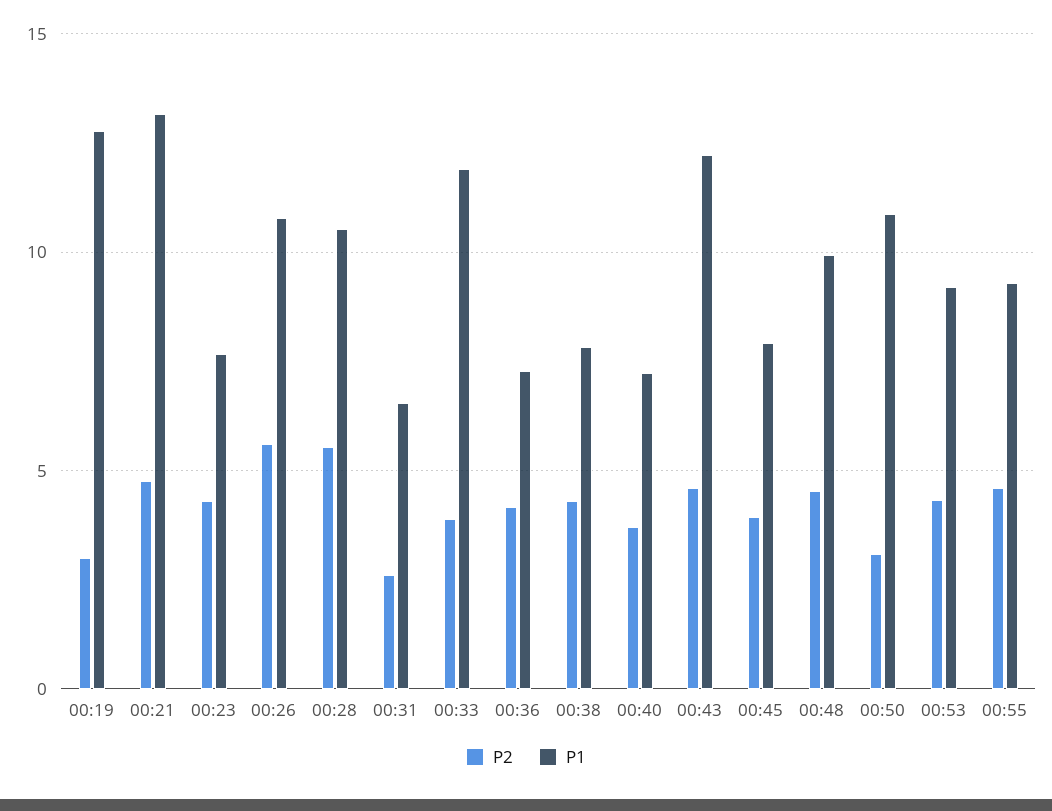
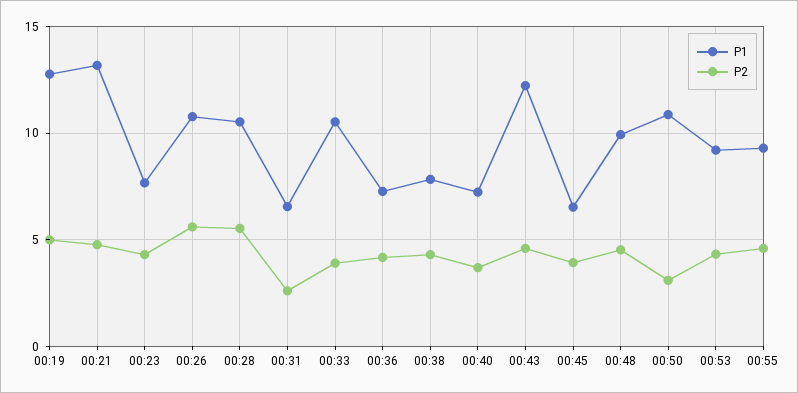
P2, 00:19: 3 -> 5
P1, 00:33: 12 -> 10.5
P1, 00:45: 8 -> 6.5

